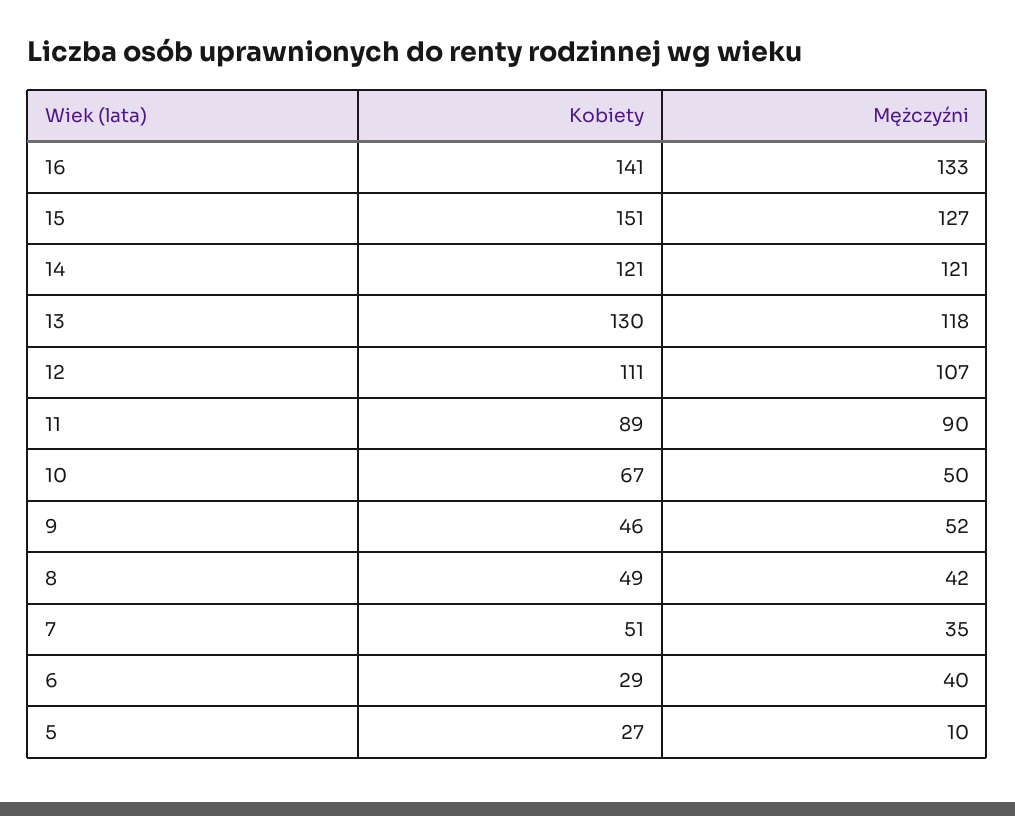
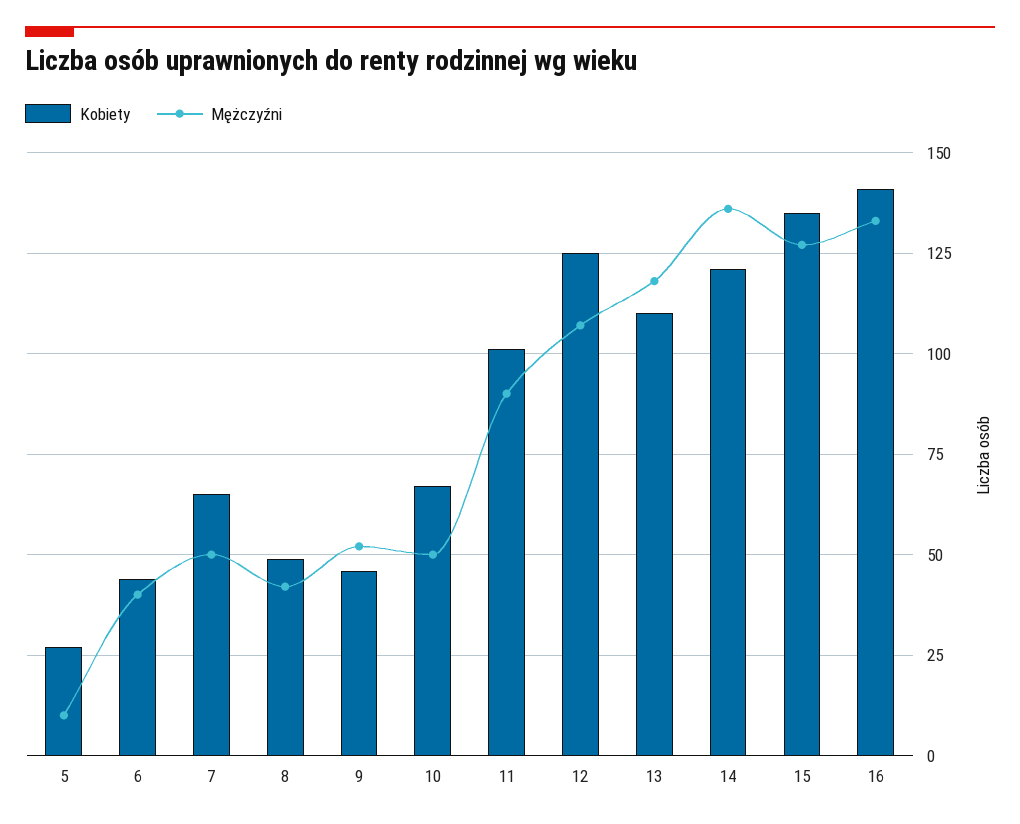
Kobiety, 15: 151 -> 135
Mężczyźni, 14: 121 -> 135
Kobiety, 13: 130 -> 110
Kobiety, 12: 111 -> 125
Kobiety, 11: 89 -> 100
Kobiety, 7: 51 -> 65
Mężczyźni, 7: 35 -> 50
Kobiety, 6: 29 -> 45

